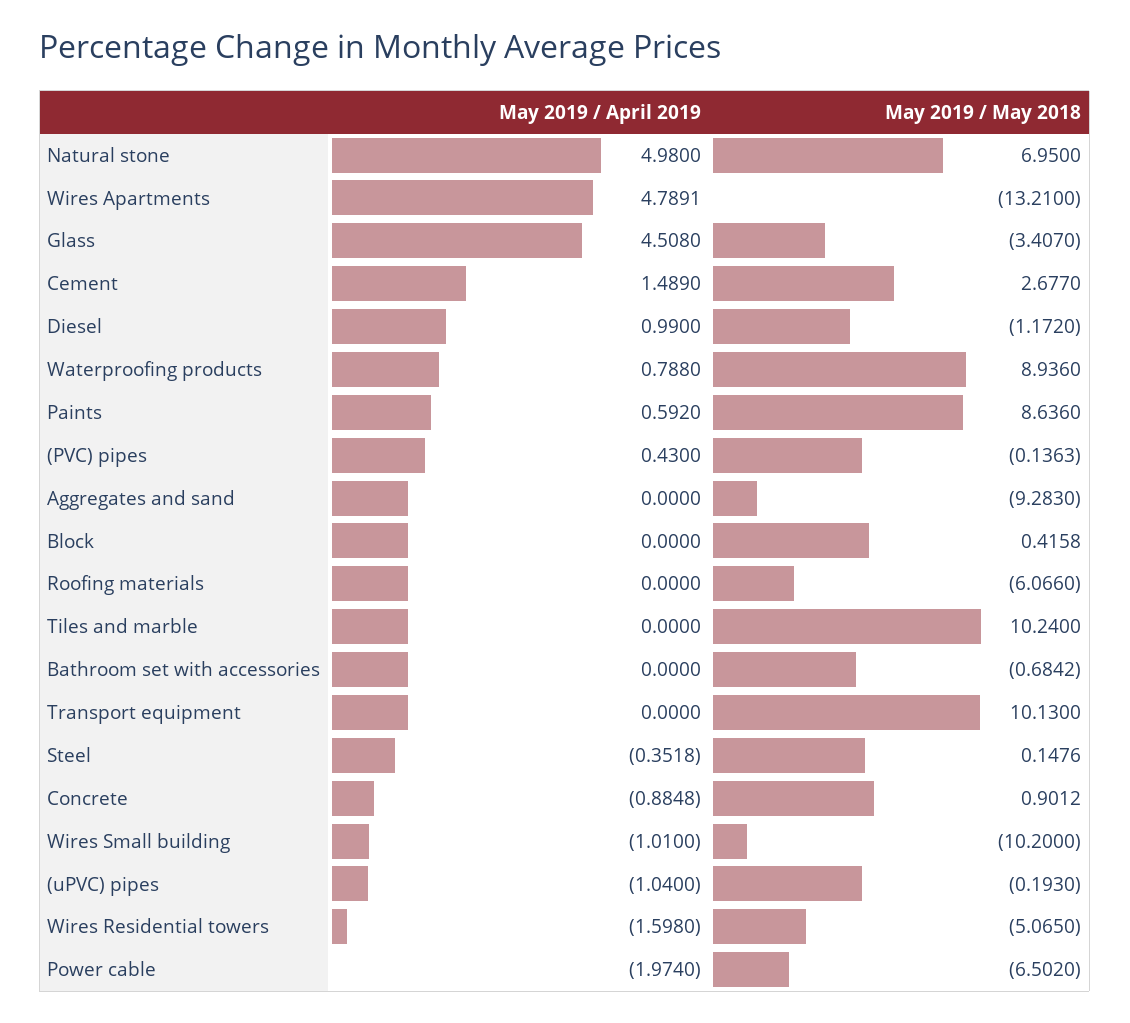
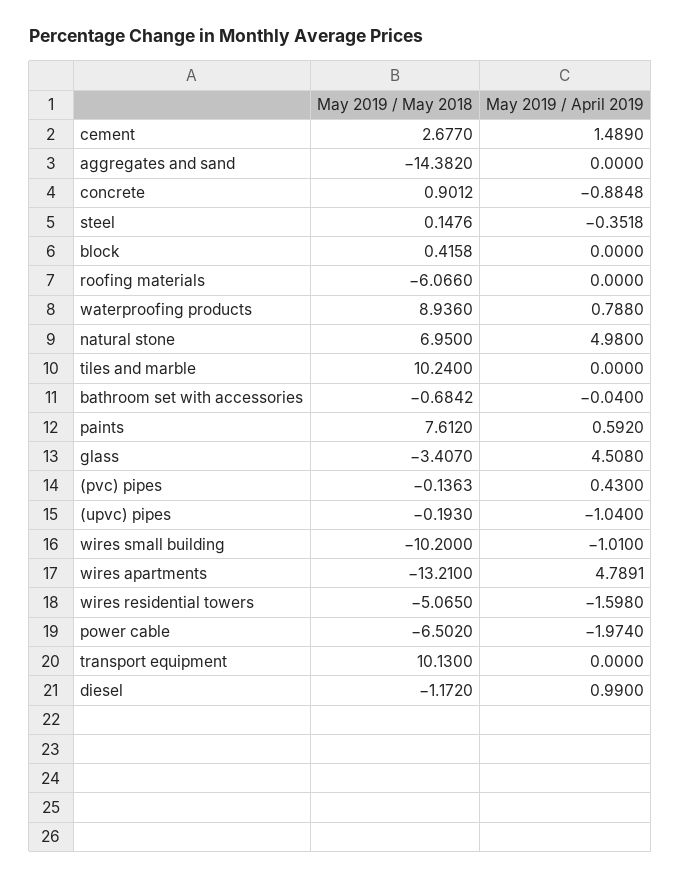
May 2019 / May 2018, Paints: 8.636 -> 7.612
May 2019 / May 2018, Aggregates and sand: -9.283 -> -14.382
May 2019 / April 2019, Bathroom set with accessories: 0 -> -0.04

